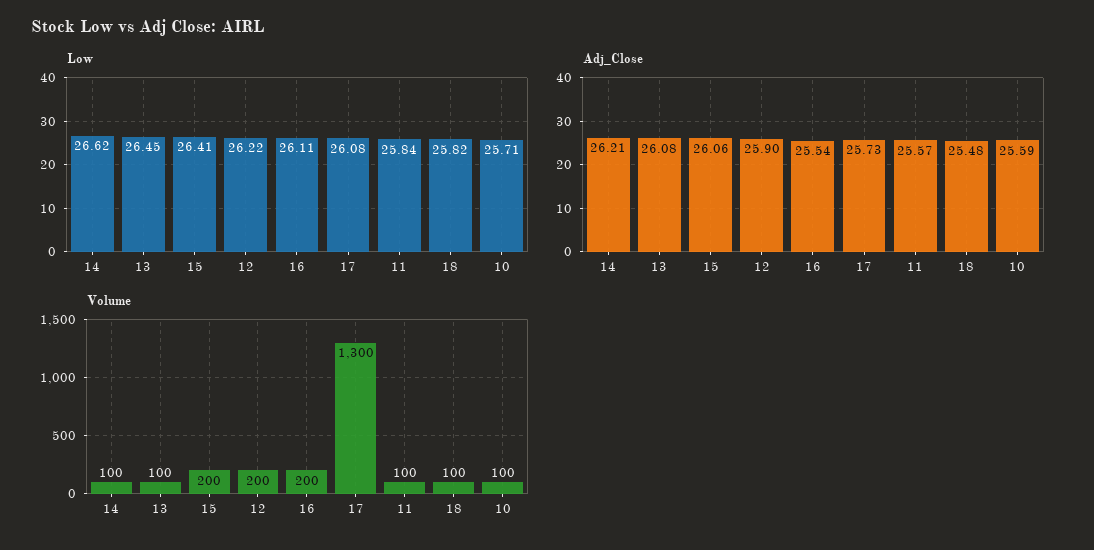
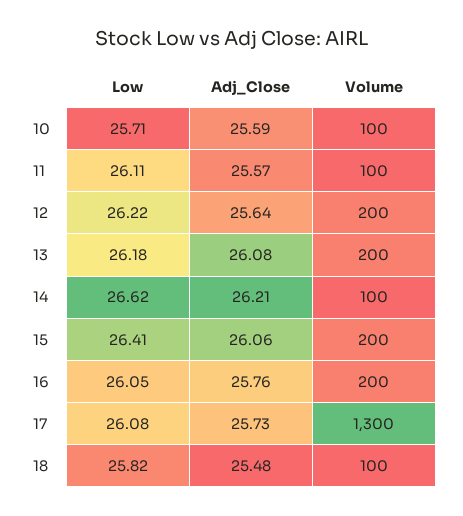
Low, 13: 26.45 -> 26.18
Low, 16: 26.11 -> 26.05
Low, 11: 25.84 -> 26.11
Adj_Close, 12: 25.9 -> 25.64
Adj_Close, 16: 25.54 -> 25.76
Volume, 13: 100 -> 200

